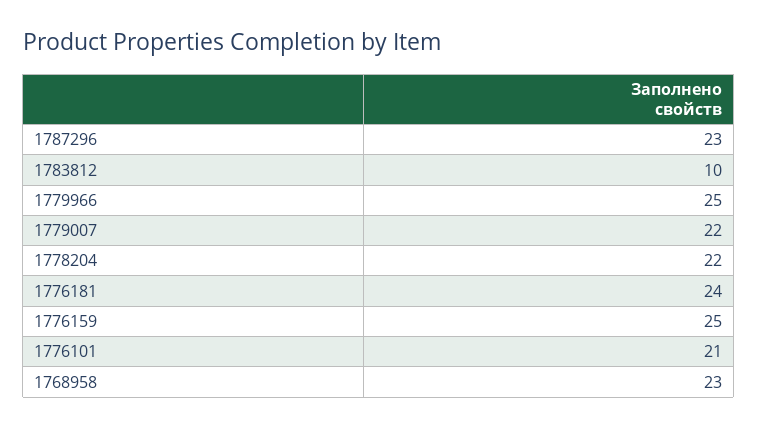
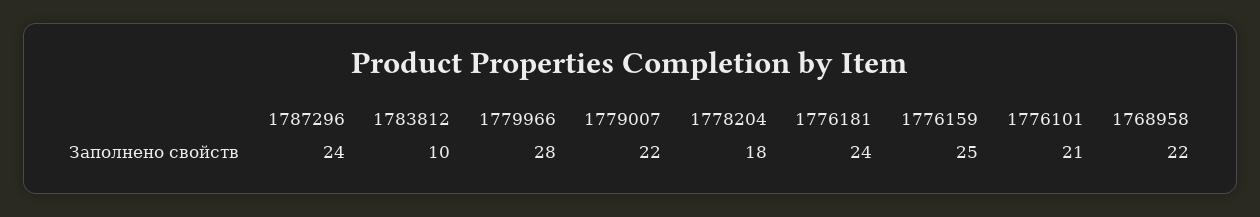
1787296: 23 -> 24
1779966: 25 -> 28
1778204: 22 -> 18
1768958: 23 -> 22

